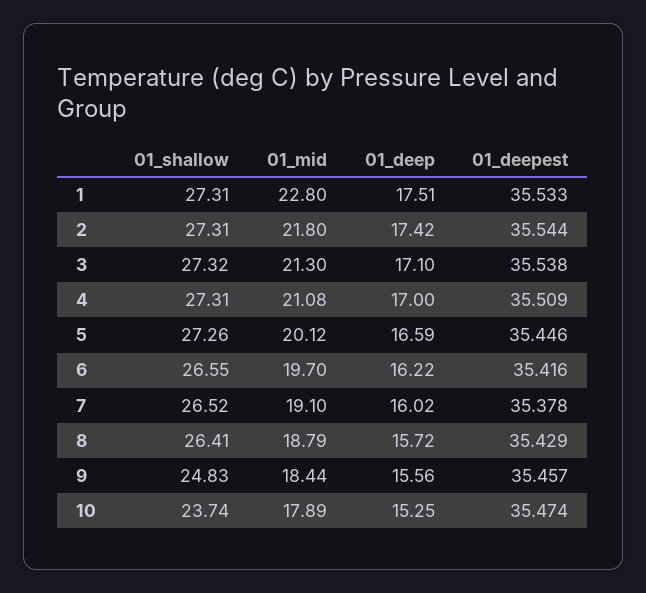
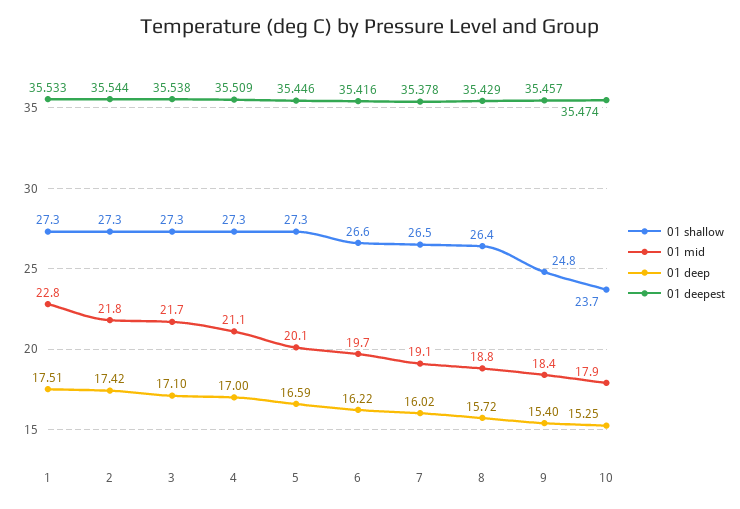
01_mid, 3: 21.3 -> 21.7
01_deep, 9: 15.56 -> 15.4

